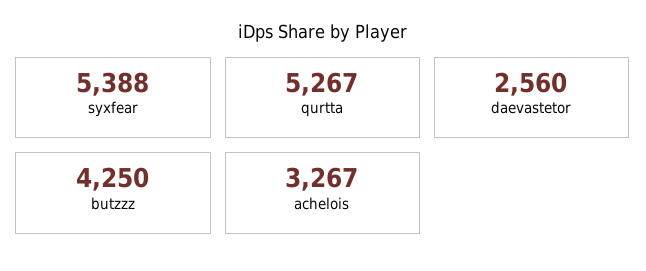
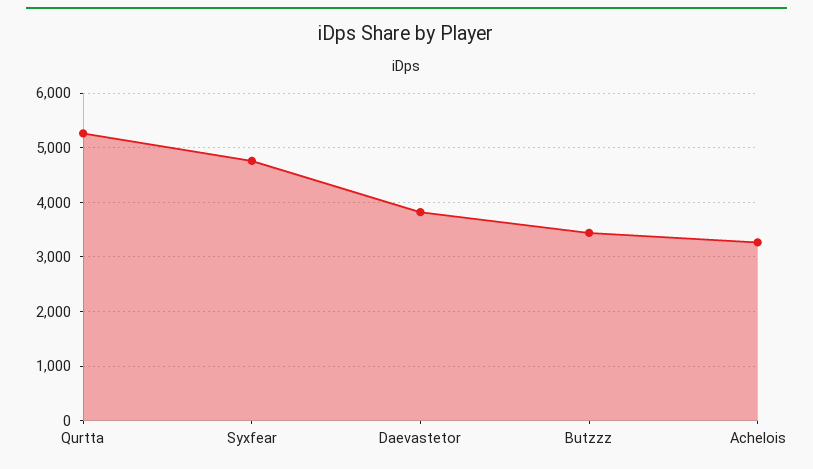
syxfear: 5388 -> 4800
daevastetor: 2560 -> 3800
butzzz: 4250 -> 3400

